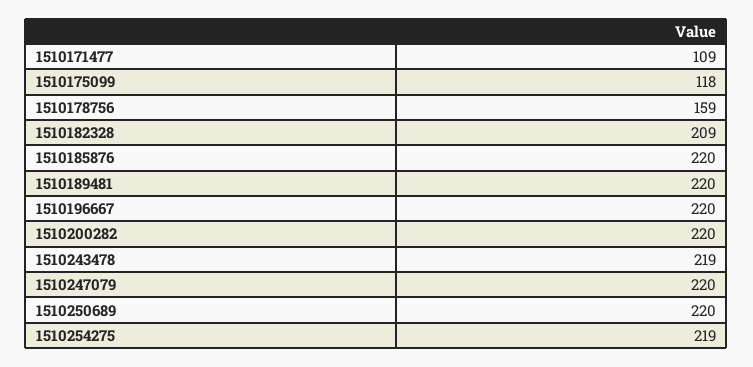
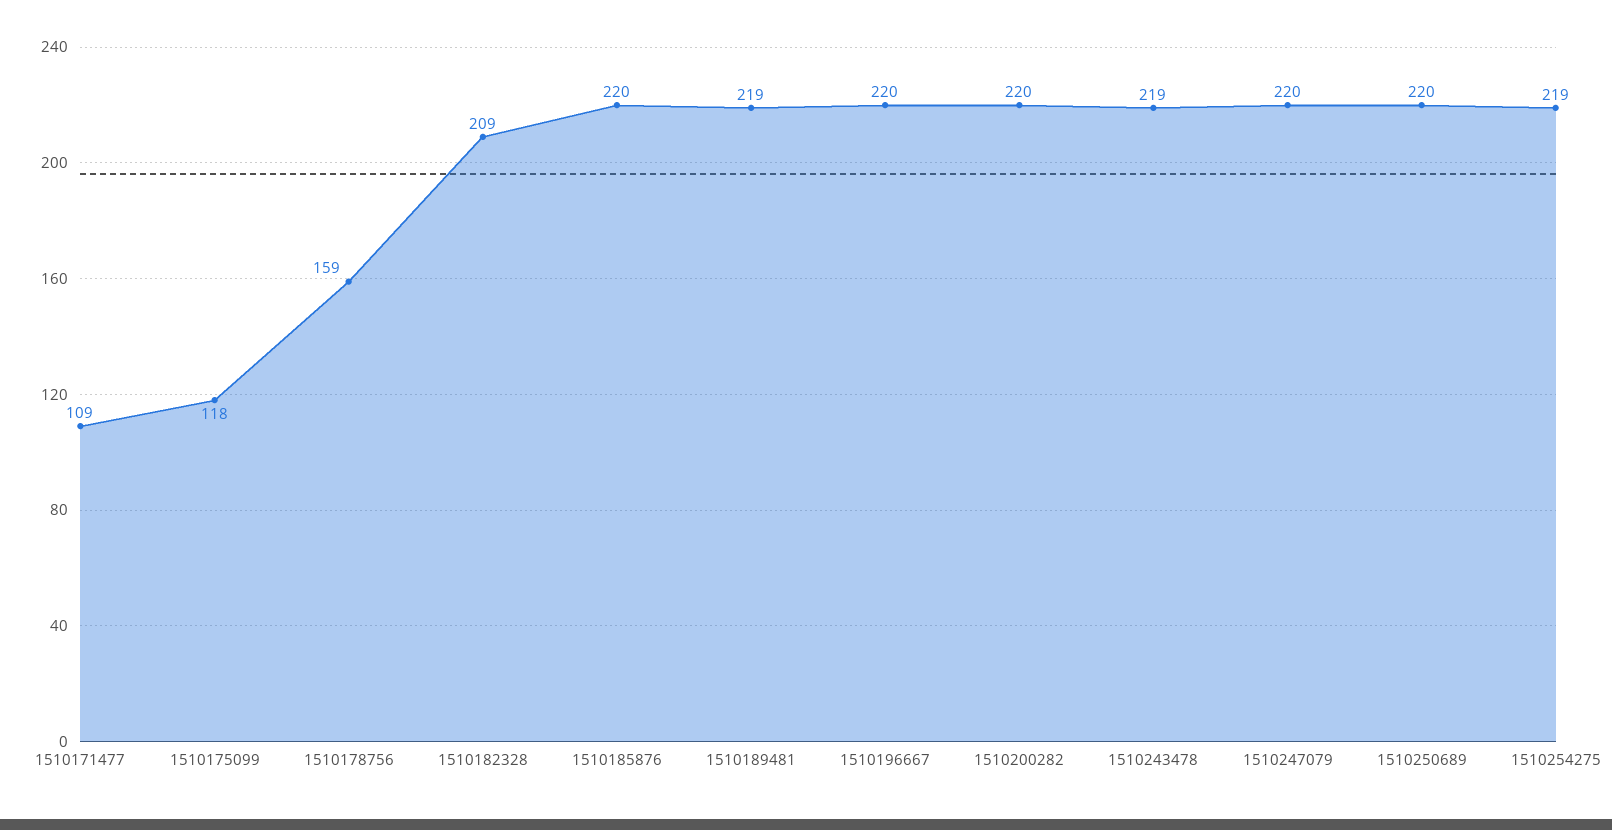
1510189481: 220 -> 219

